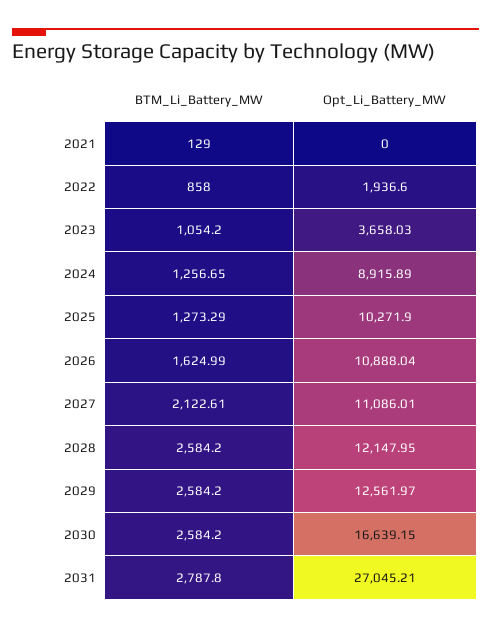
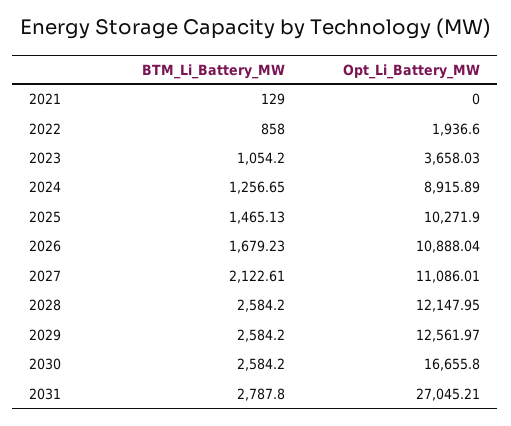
BTM_Li_Battery_MW, 2025: 1273.29 -> 1465.13
BTM_Li_Battery_MW, 2026: 1624.99 -> 1679.23
Opt_Li_Battery_MW, 2030: 16639.15 -> 16655.8

